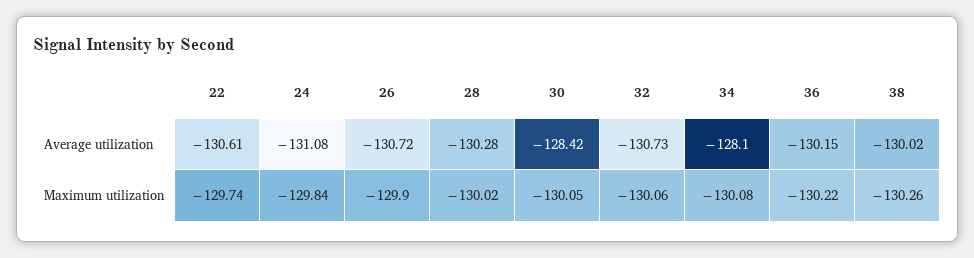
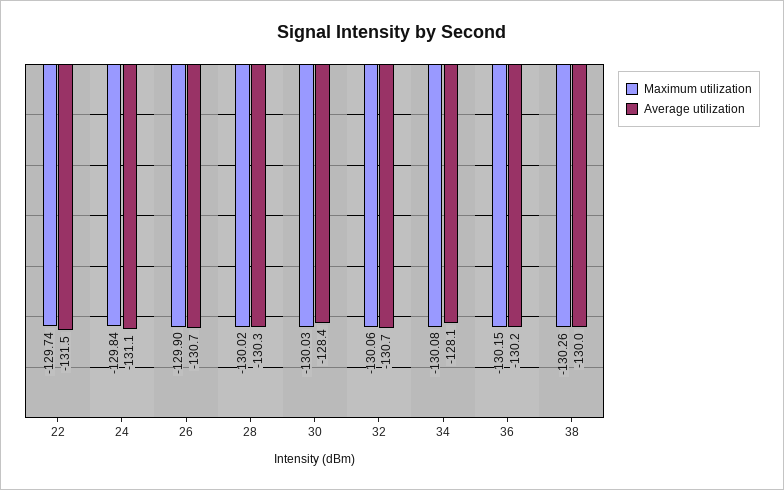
Average utilization, 22: -130.61 -> -131.5
Maximum utilization, 30: -130.05 -> -130.03
Maximum utilization, 36: -130.22 -> -130.15

